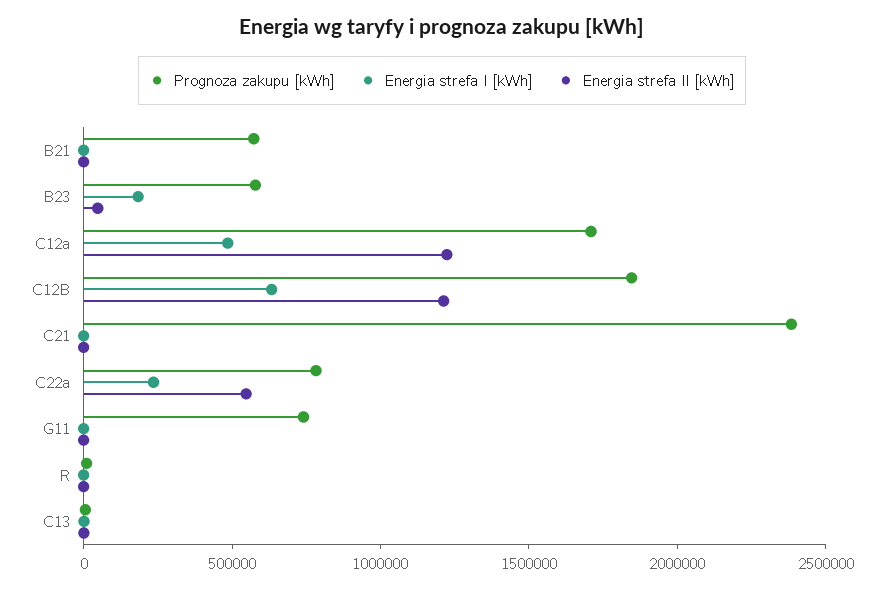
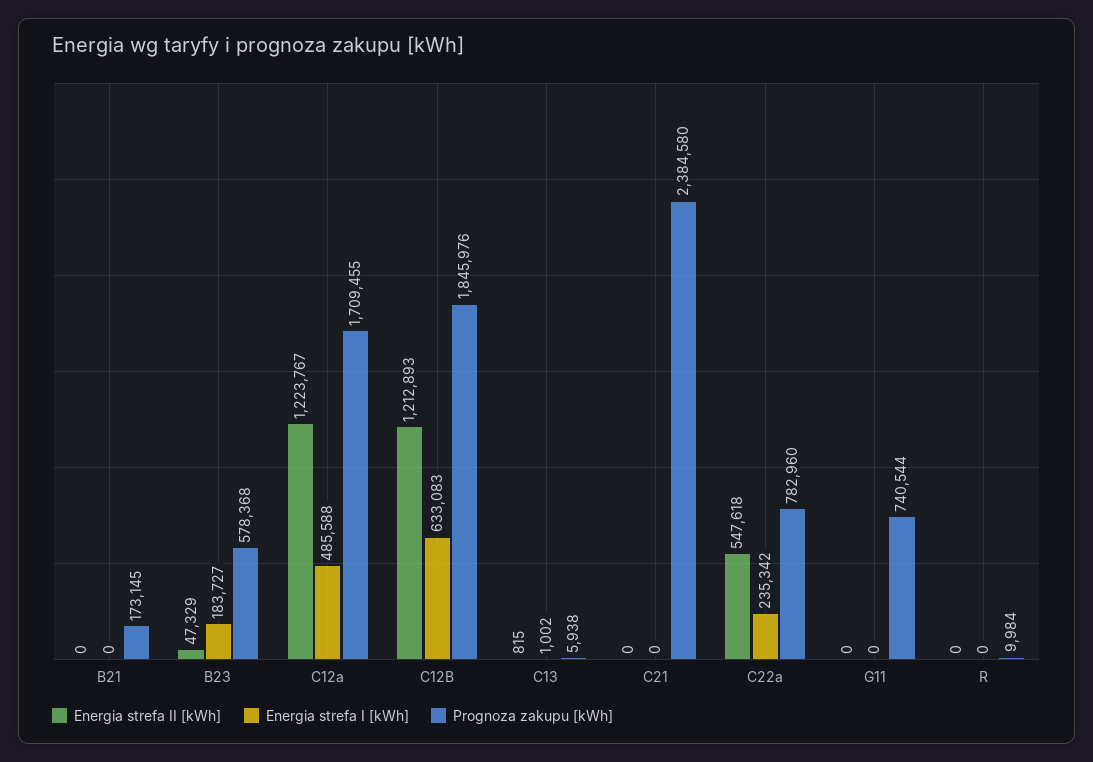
Prognoza zakupu [kWh], B21: 600000 -> 173145

